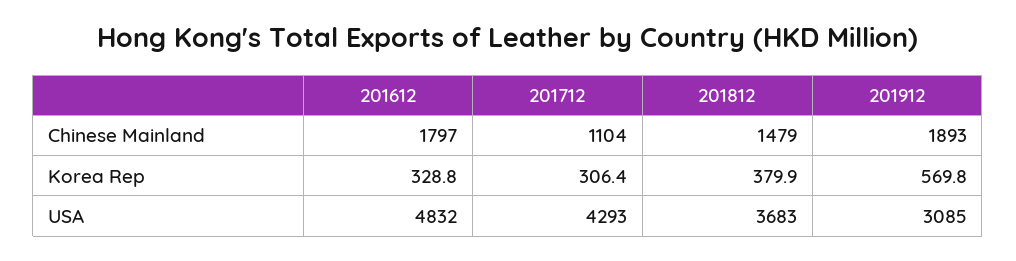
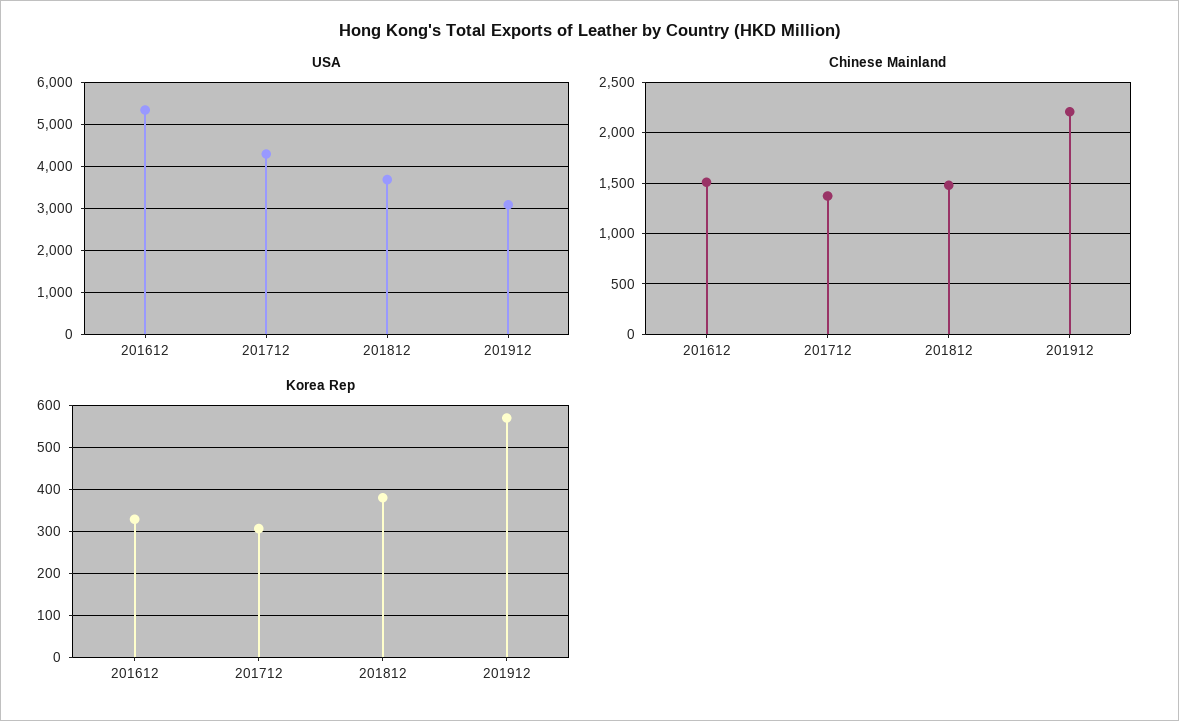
Chinese Mainland, 201612: 1797 -> 1500
Chinese Mainland, 201712: 1104 -> 1400
Chinese Mainland, 201912: 1893 -> 2200
USA, 201612: 4832 -> 5400

